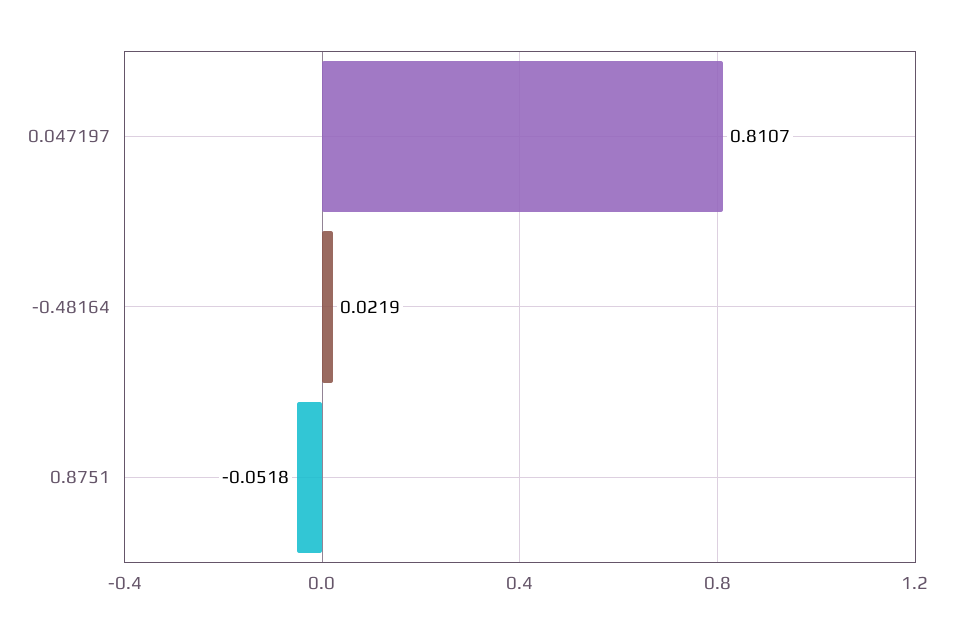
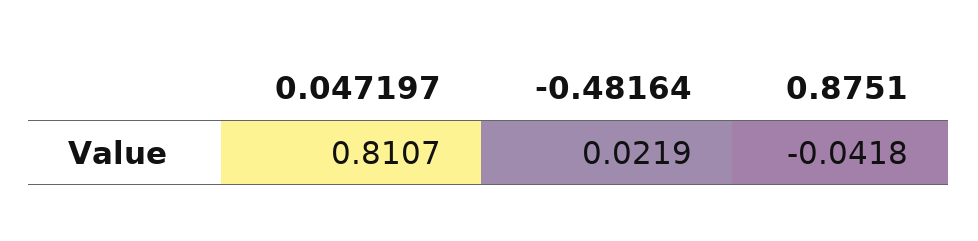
0.8751: -0.0518 -> -0.0418

